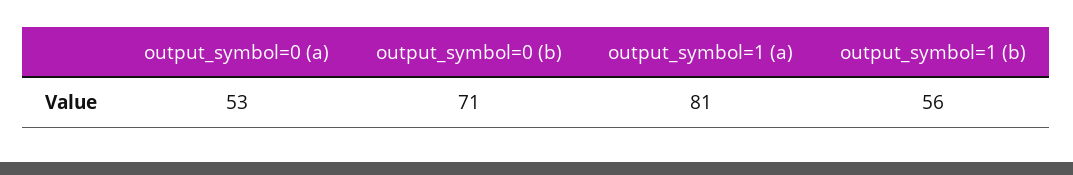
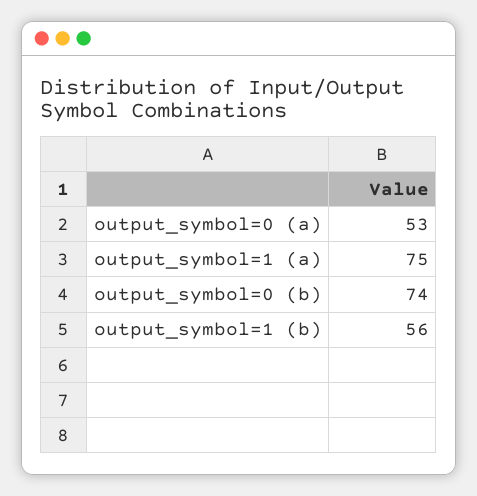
output_symbol=0 (b): 71 -> 74
output_symbol=1 (a): 81 -> 75

